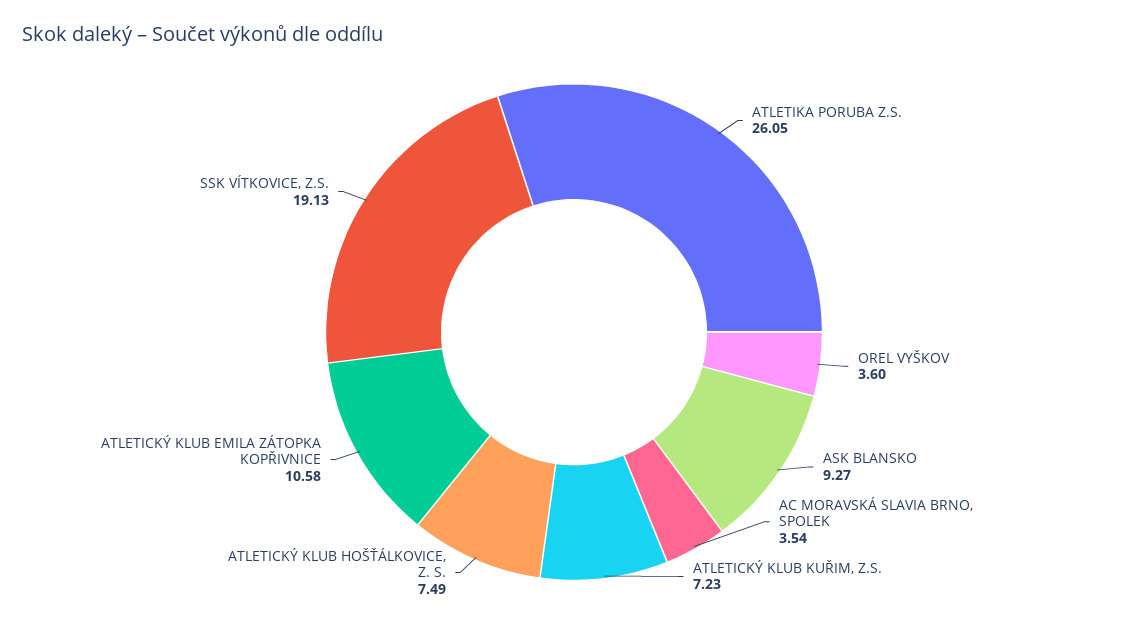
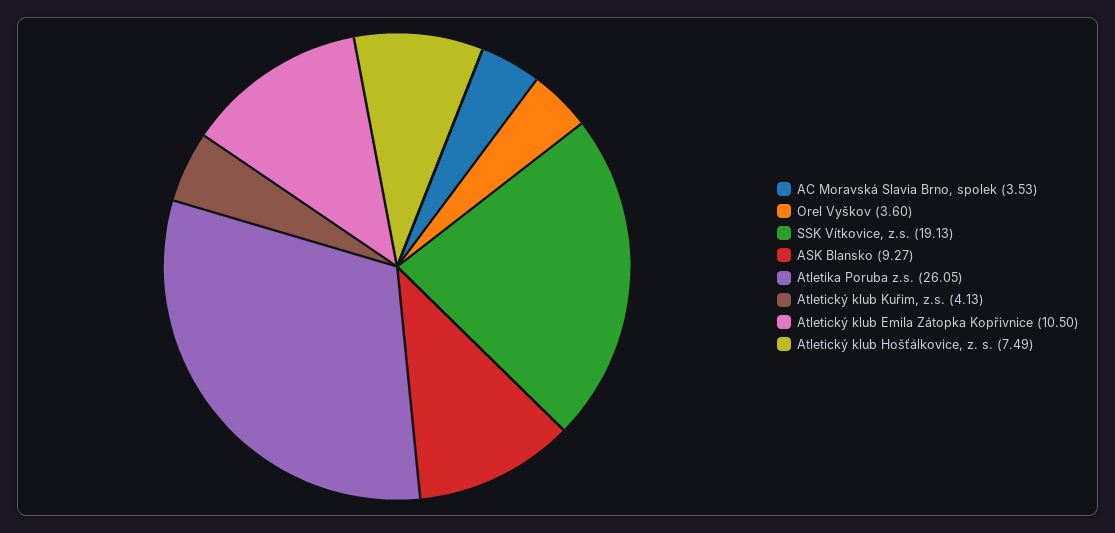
AC MORAVSKÁ SLAVIA BRNO, SPOLEK: 3.54 -> 3.53
ATLETICKÝ KLUB KUŘIM, Z.S.: 7.23 -> 4.13
ATLETICKÝ KLUB EMILA ZÁTOPKA KOPŘIVNICE: 10.58 -> 10.5

